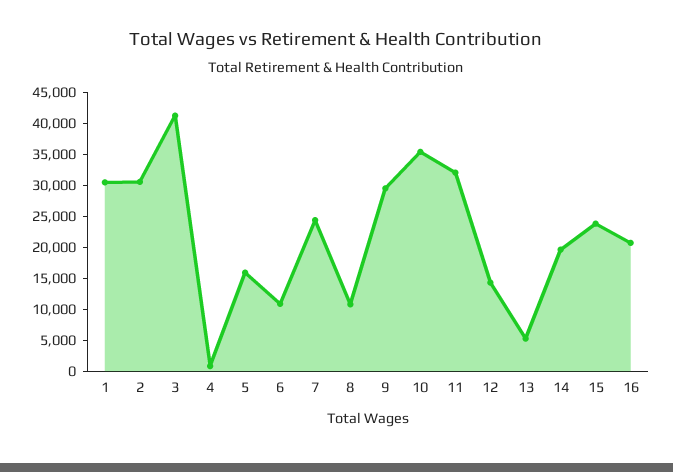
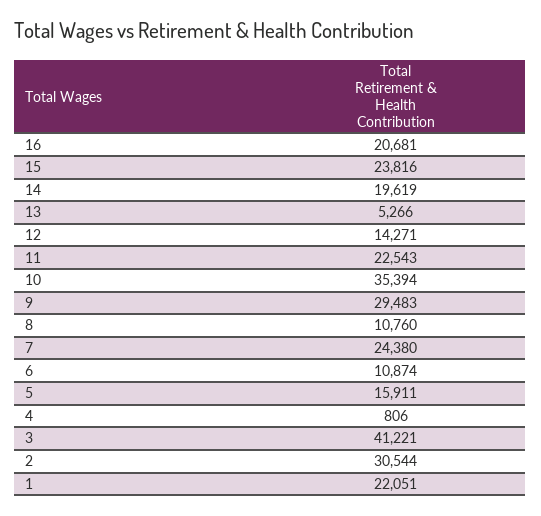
1: 30000 -> 22051
11: 32500 -> 22543

